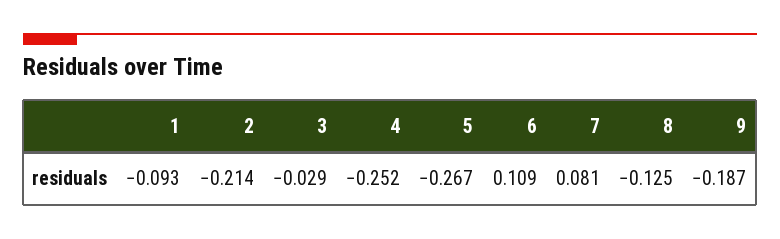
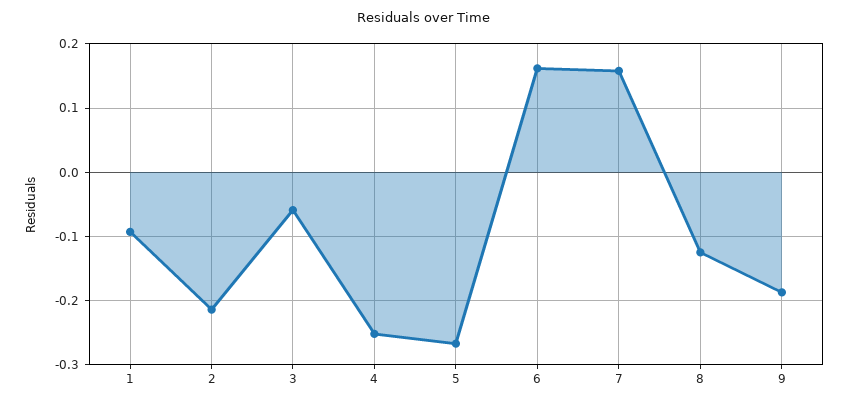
3: -0.029 -> -0.06
6: 0.109 -> 0.16
7: 0.081 -> 0.16

